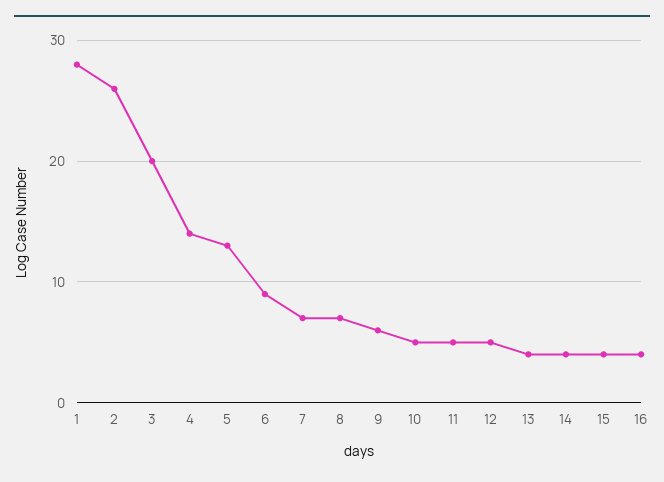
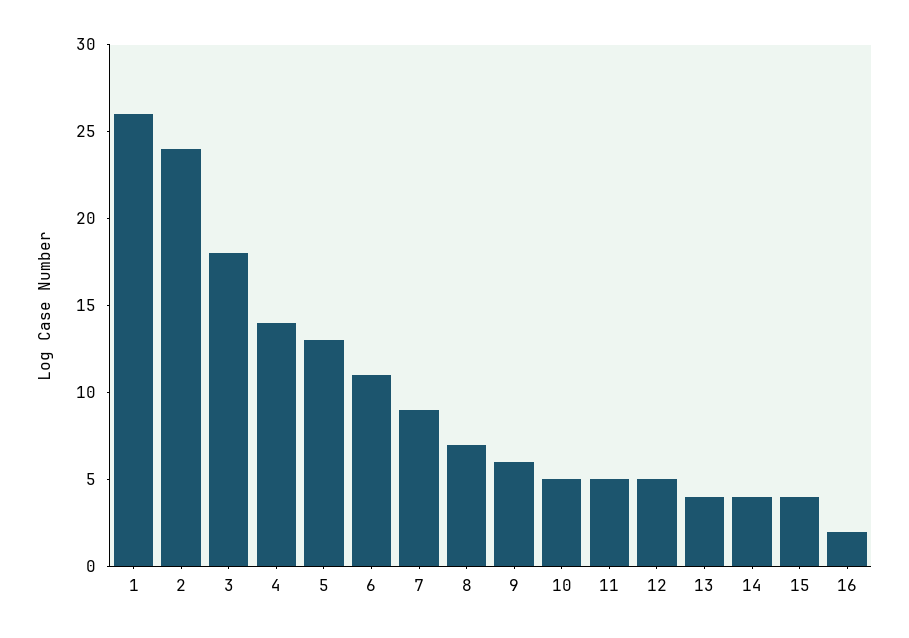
1: 28 -> 26
2: 26 -> 24
3: 20 -> 18
6: 9 -> 11
7: 7 -> 9
16: 4 -> 2

